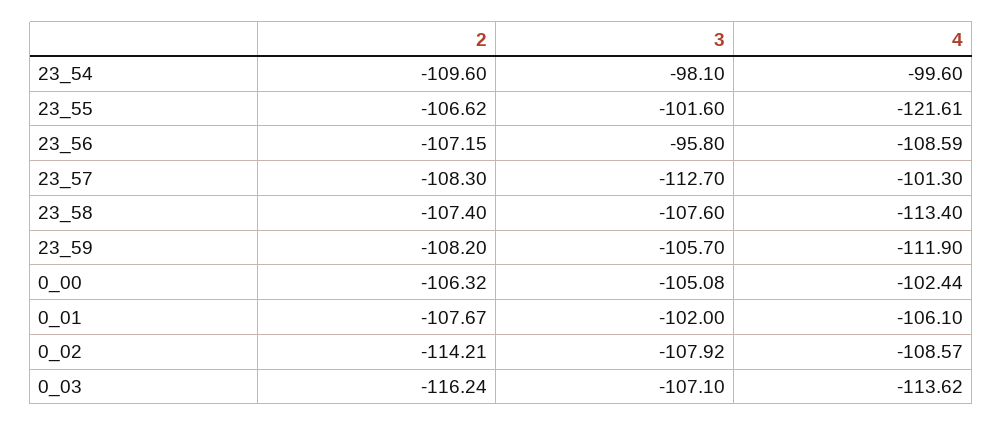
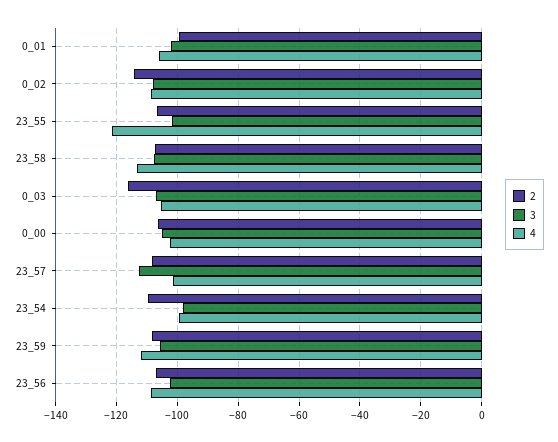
3, 23_56: -95.8 -> -102
2, 0_01: -107.67 -> -100
4, 0_03: -113.62 -> -106

